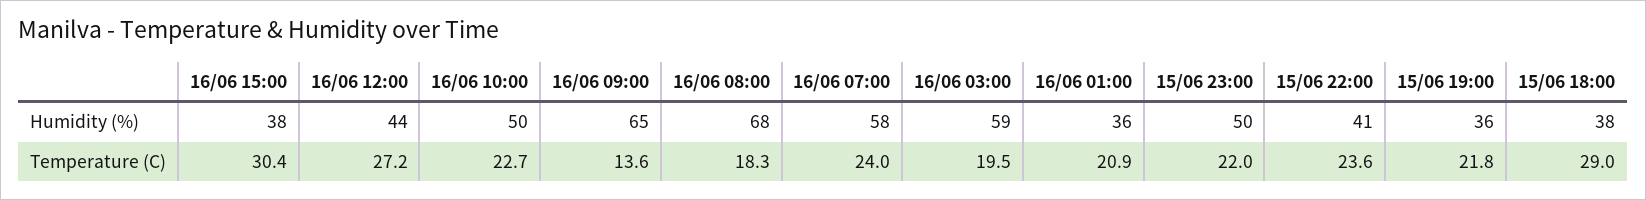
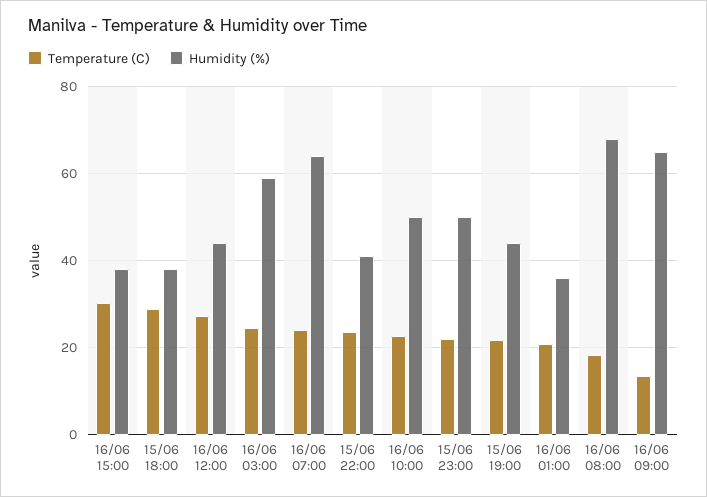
Humidity (%), 16/06 07:00: 58 -> 64
Humidity (%), 15/06 19:00: 36 -> 44
Temperature (C), 16/06 03:00: 19.5 -> 24

